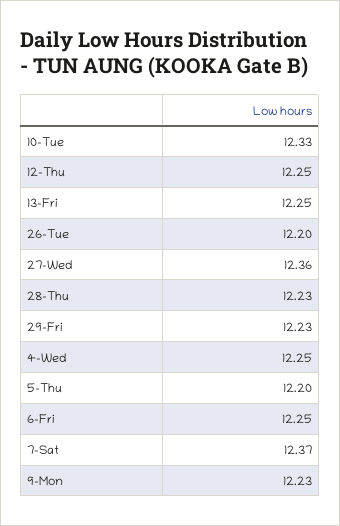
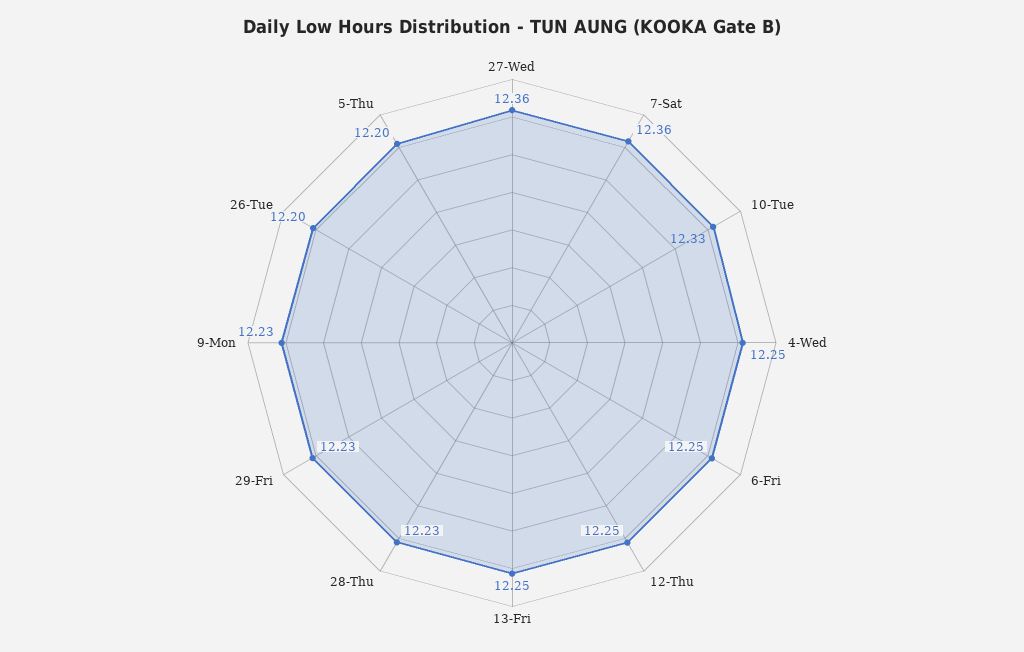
7-Sat: 12.37 -> 12.36

